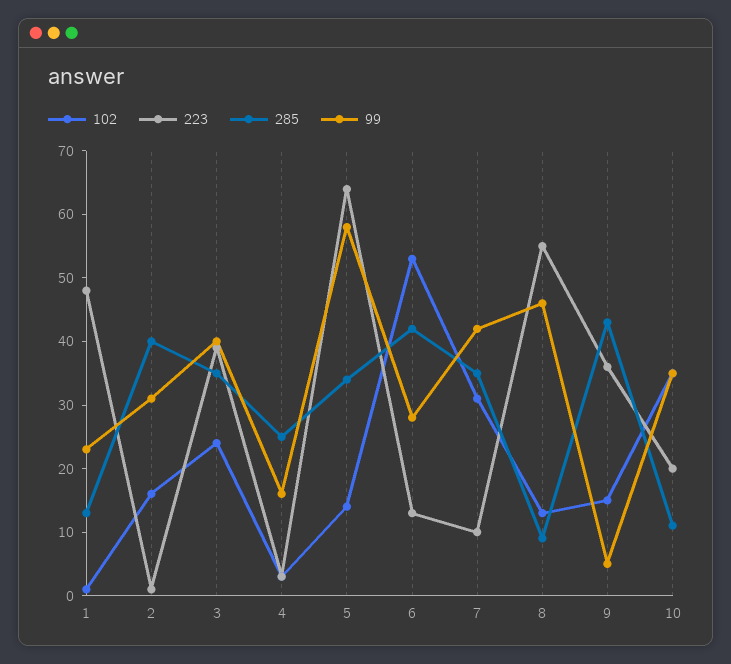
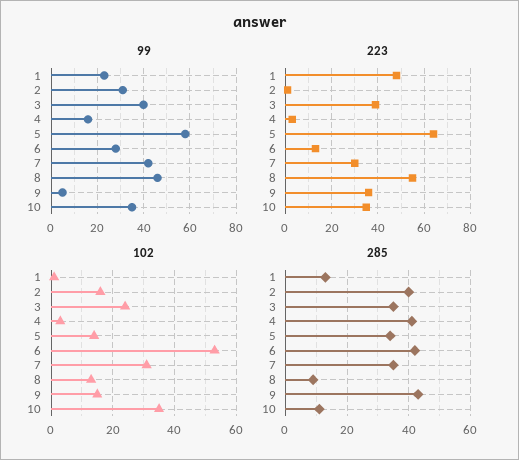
285, 4: 25 -> 40
223, 7: 10 -> 30
223, 10: 20 -> 35

